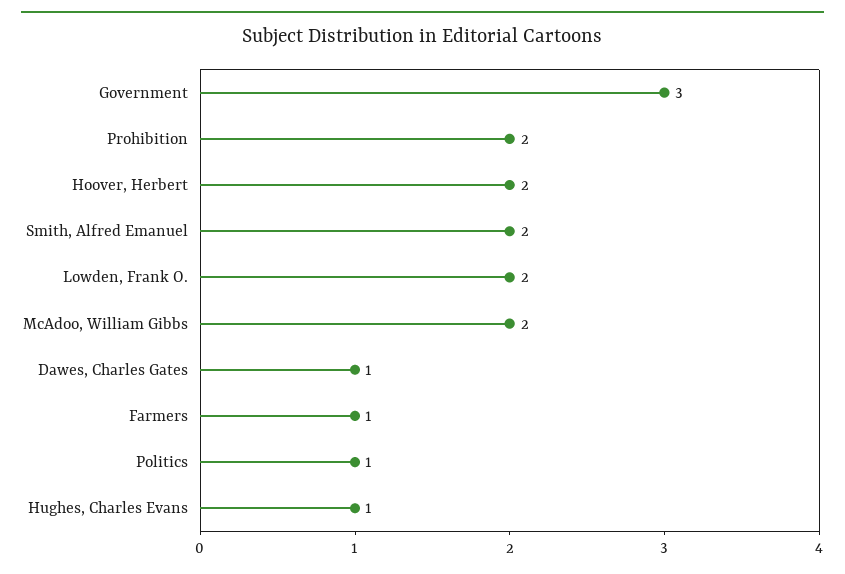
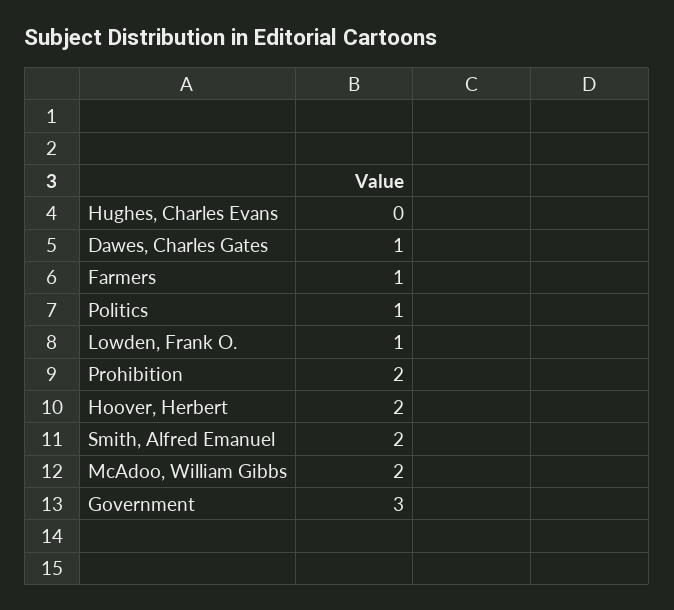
Lowden, Frank O.: 2 -> 1
Hughes, Charles Evans: 1 -> 0

